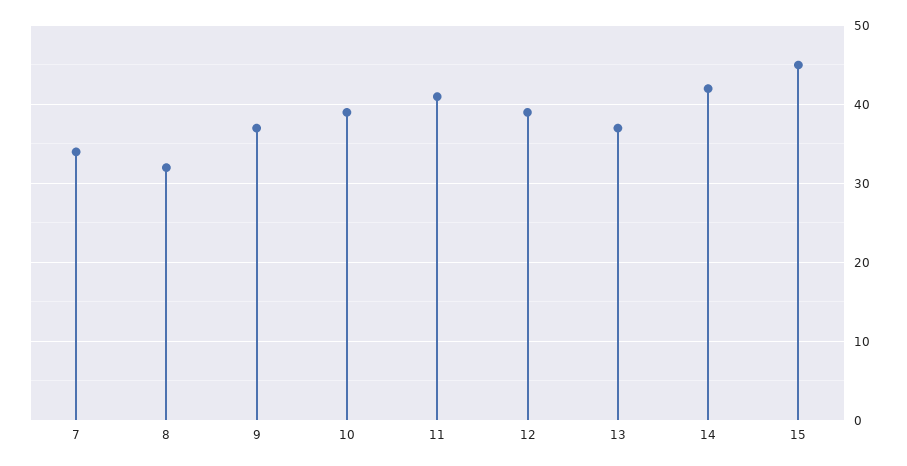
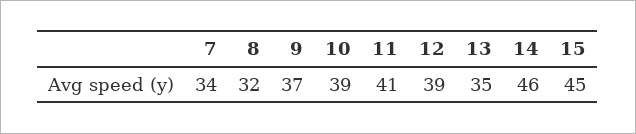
13: 37 -> 35
14: 42 -> 46

